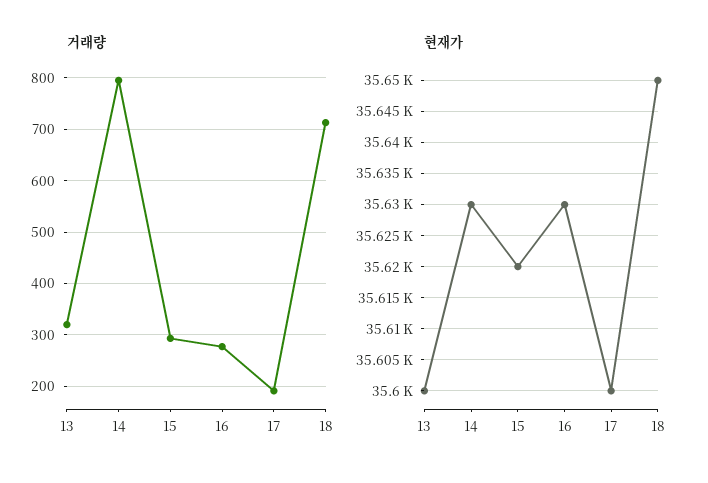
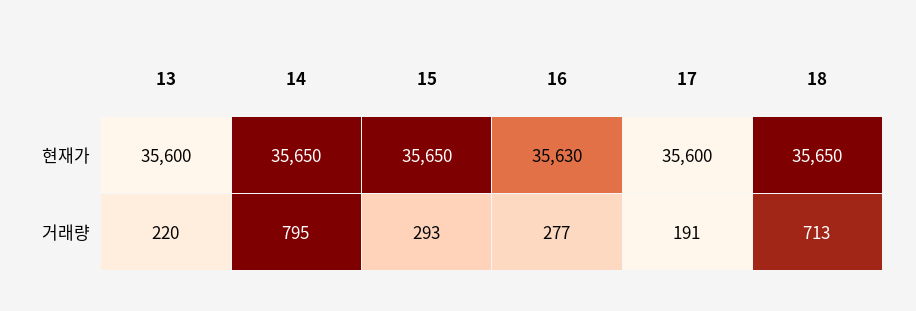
거래량, 13: 320 -> 220
현재가, 14: 35630 -> 35650
현재가, 15: 35620 -> 35650

